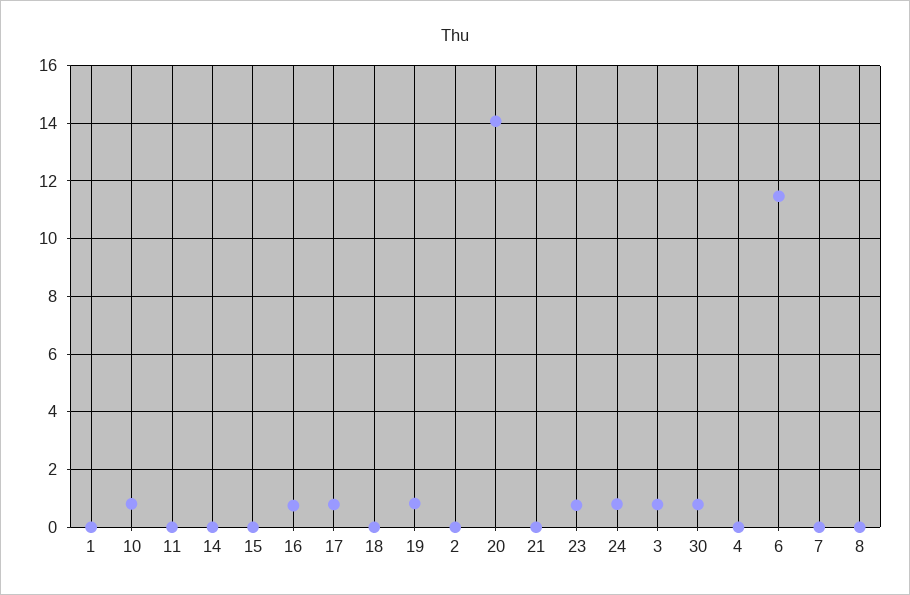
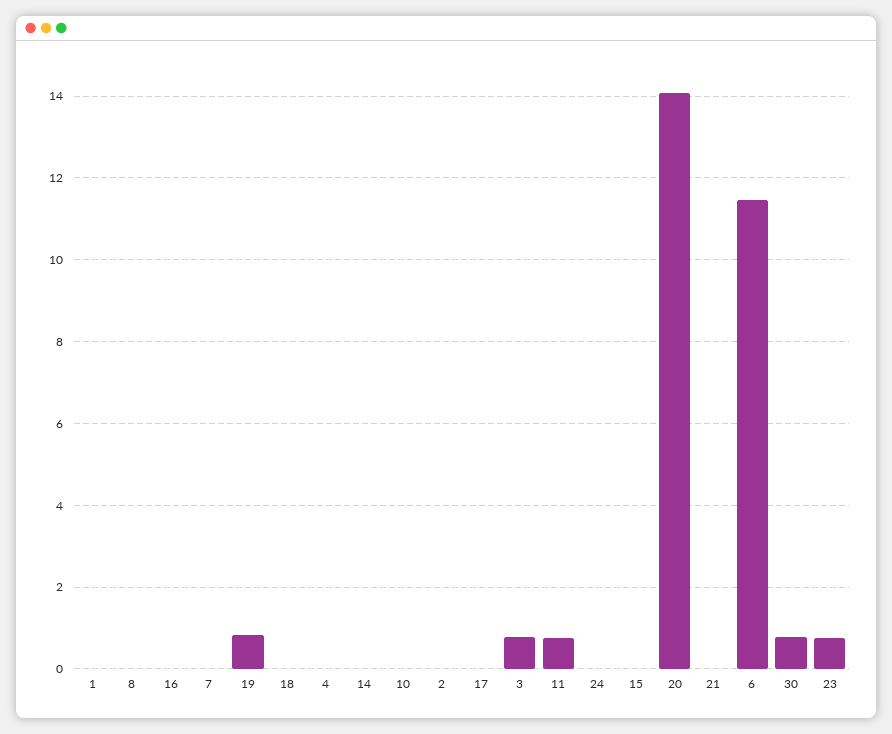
10: 0.75 -> 0
11: 0 -> 0.8
16: 0.75 -> 0
17: 0.75 -> 0
24: 0.75 -> 0

